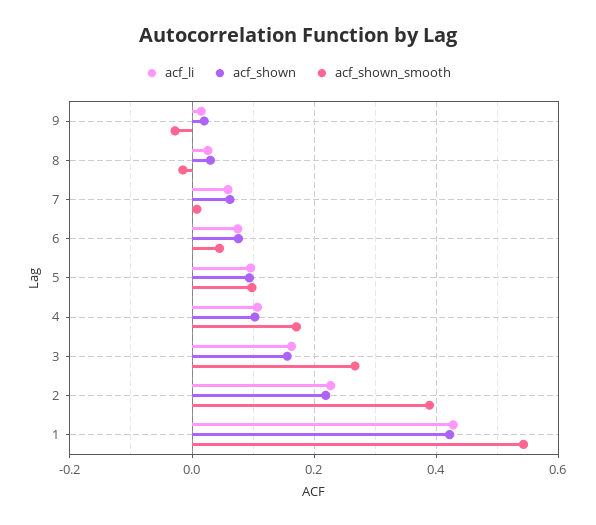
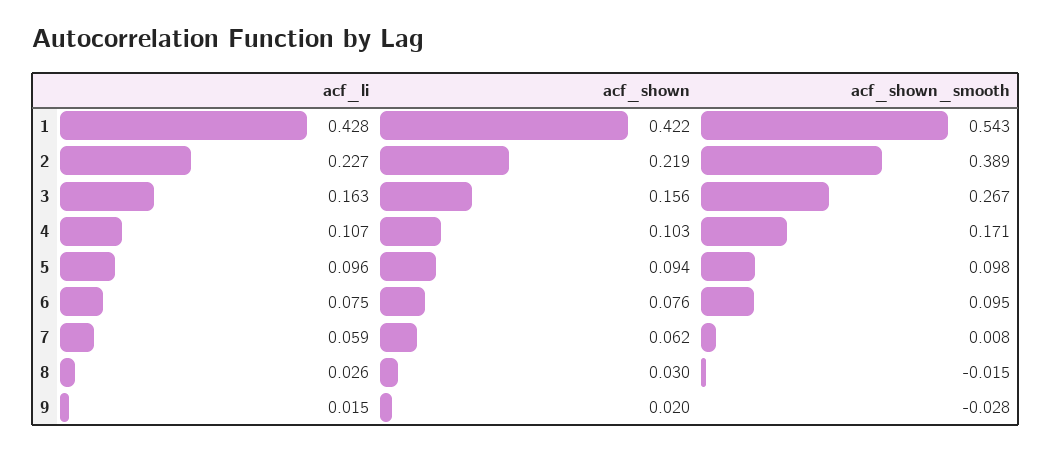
acf_shown_smooth, 6: 0.04 -> 0.095

